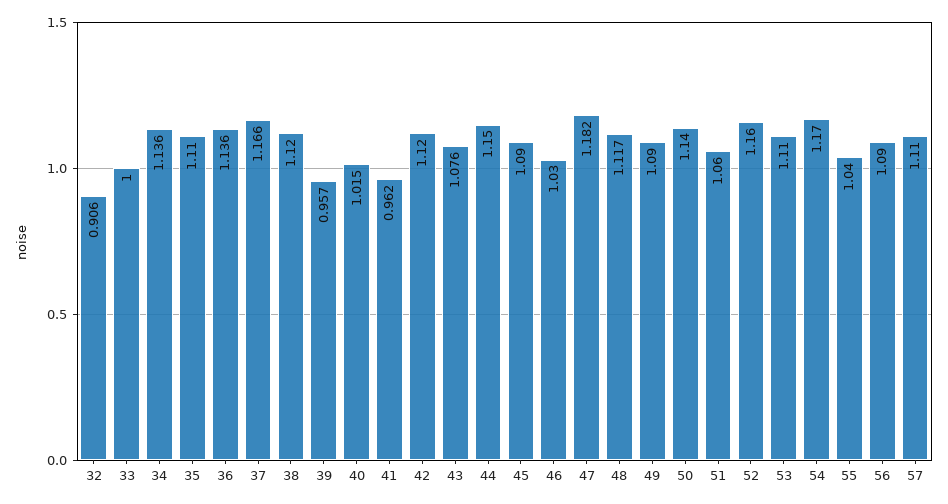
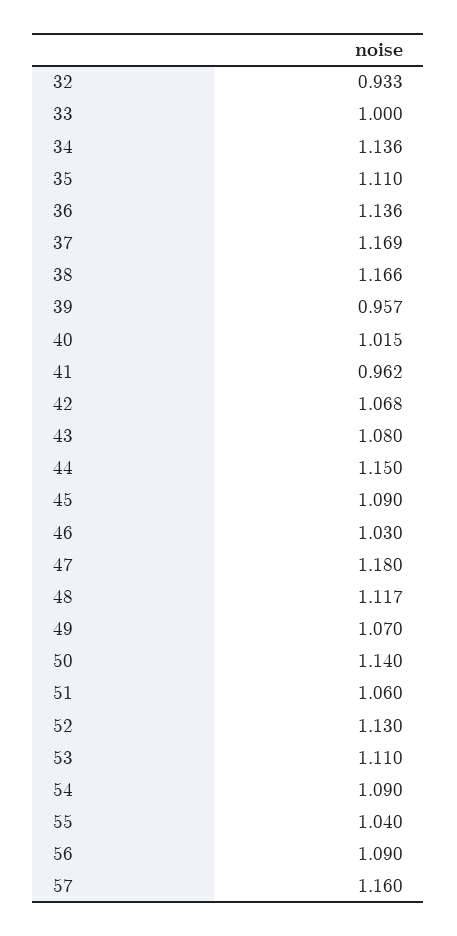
32: 0.906 -> 0.933
37: 1.166 -> 1.169
38: 1.12 -> 1.166
42: 1.12 -> 1.068
43: 1.076 -> 1.08
47: 1.182 -> 1.18
49: 1.09 -> 1.07
52: 1.16 -> 1.13
54: 1.17 -> 1.09
57: 1.11 -> 1.16

